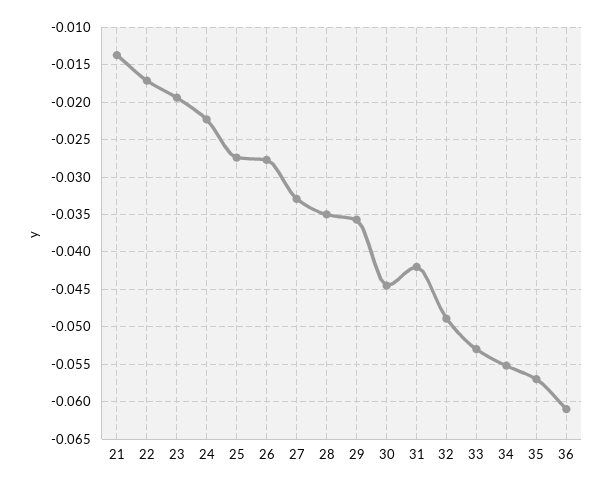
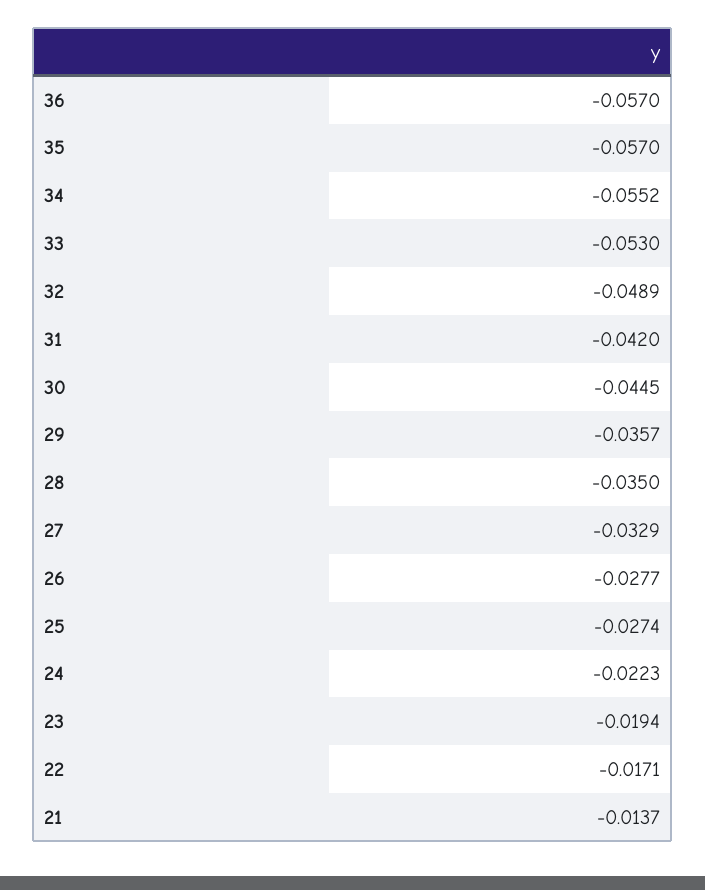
36: -0.061 -> -0.057

